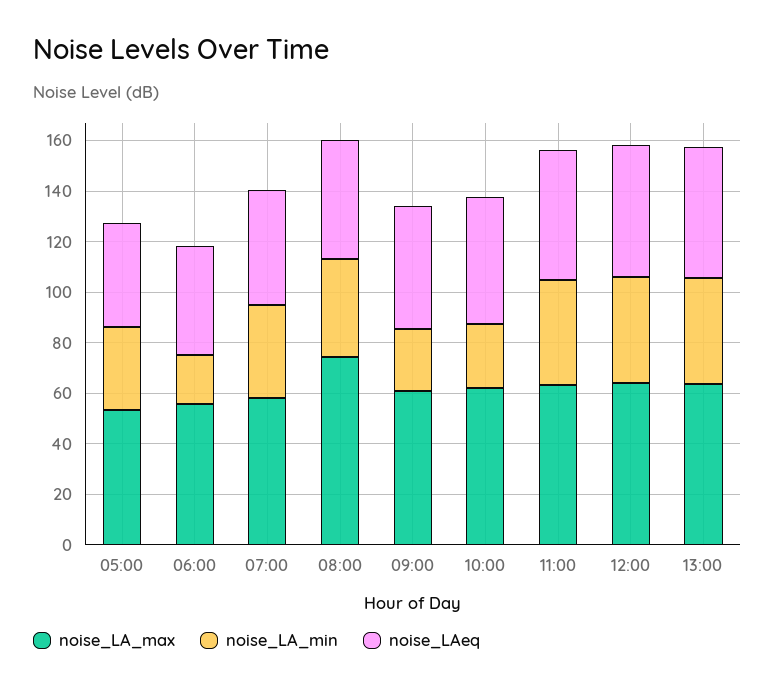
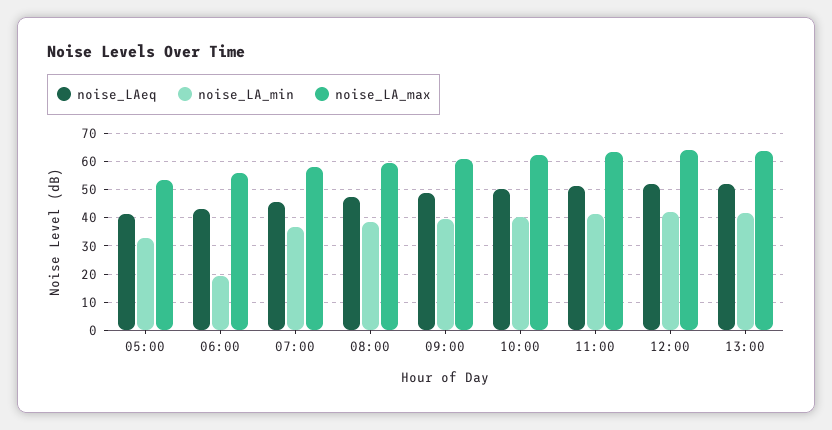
noise_LA_max, 08:00: 75 -> 60
noise_LA_min, 09:00: 25 -> 40
noise_LA_min, 10:00: 25 -> 40

